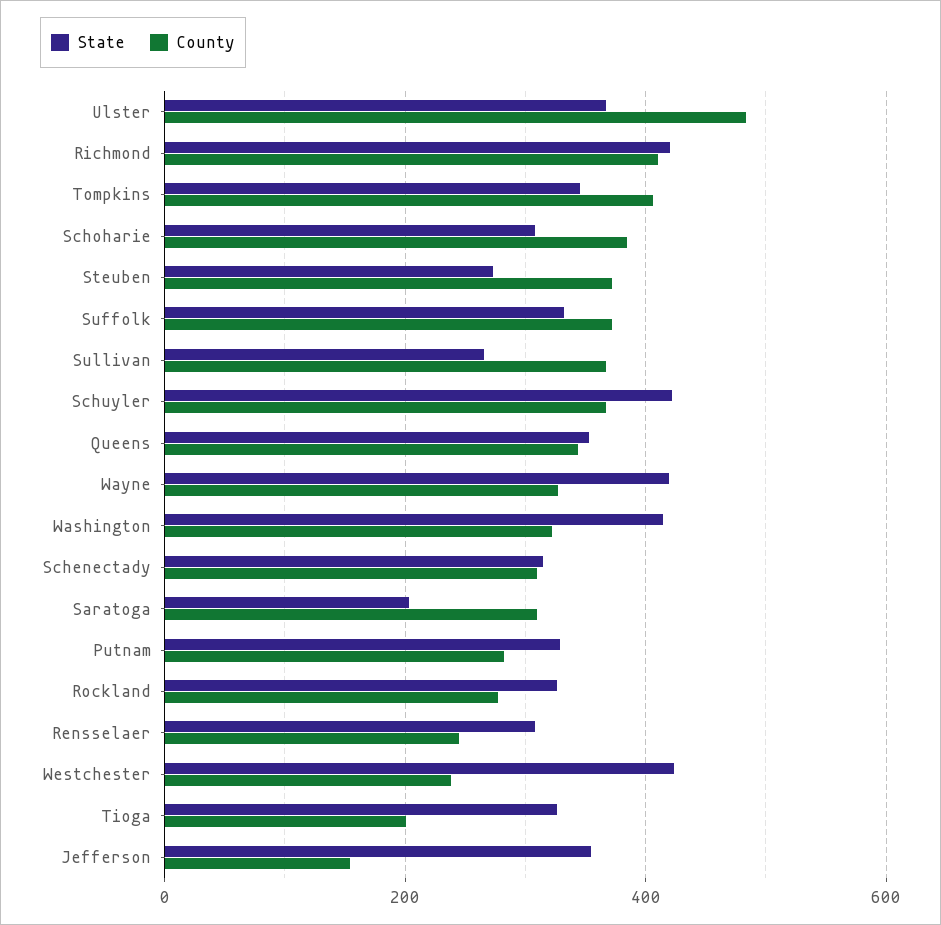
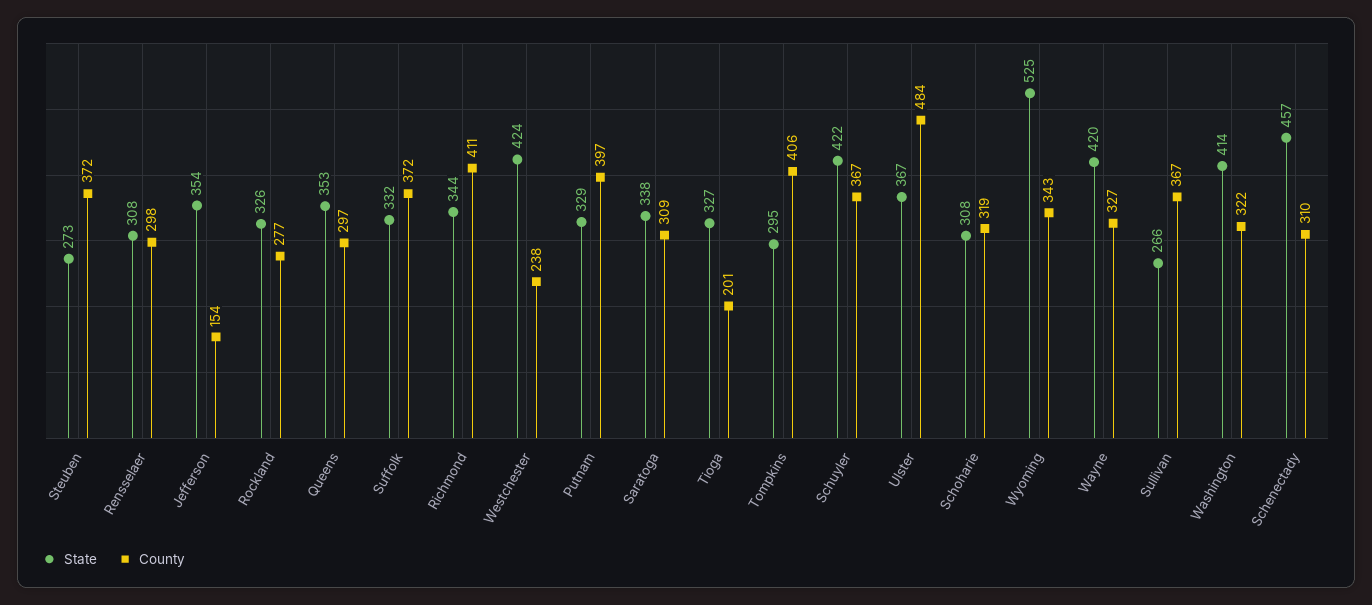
State, Richmond: 420 -> 344
State, Tompkins: 340 -> 295
County, Schoharie: 380 -> 319
County, Queens: 340 -> 297
State, Schenectady: 320 -> 457
State, Saratoga: 200 -> 338
County, Putnam: 280 -> 397
County, Rensselaer: 240 -> 298
State, Wyoming: none -> 525
County, Wyoming: none -> 343

